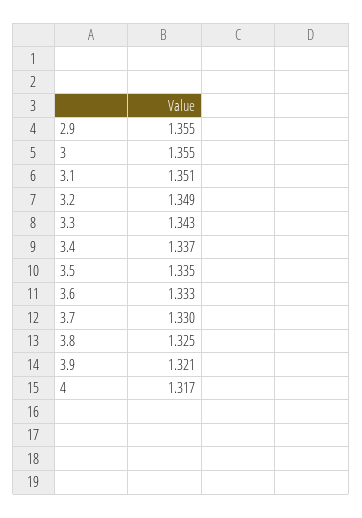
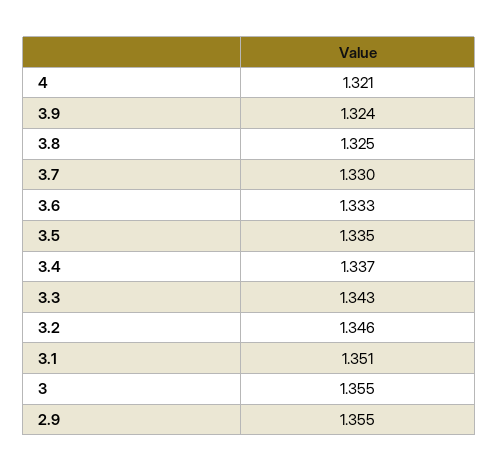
3.2: 1.349 -> 1.346
3.9: 1.321 -> 1.324
4: 1.317 -> 1.321

